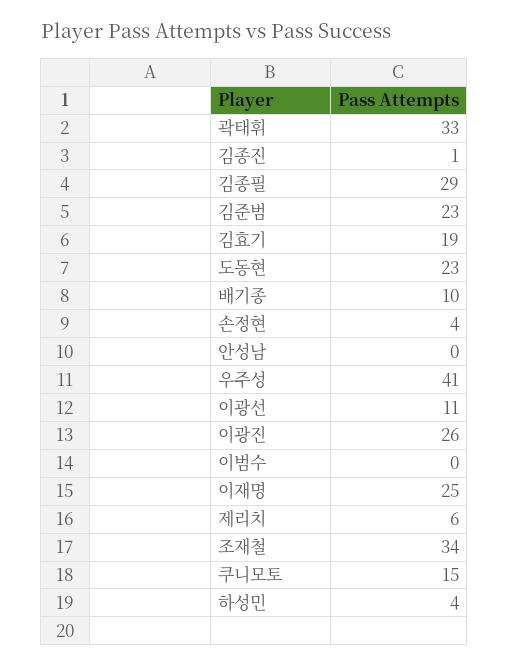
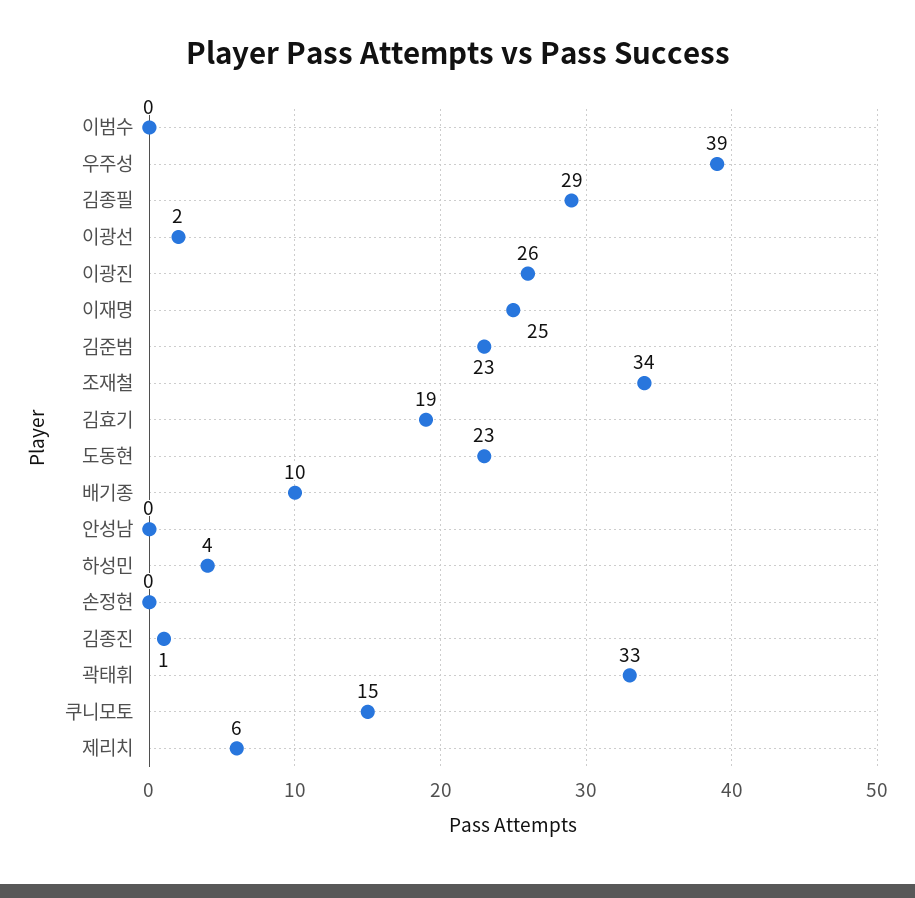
손정현: 4 -> 0
우주성: 41 -> 39
이광선: 11 -> 2

